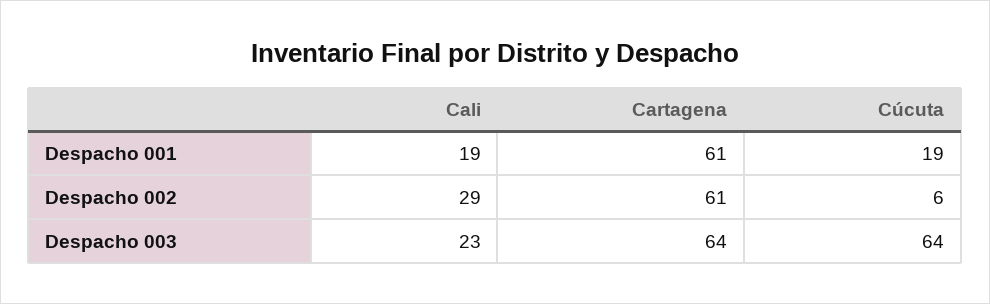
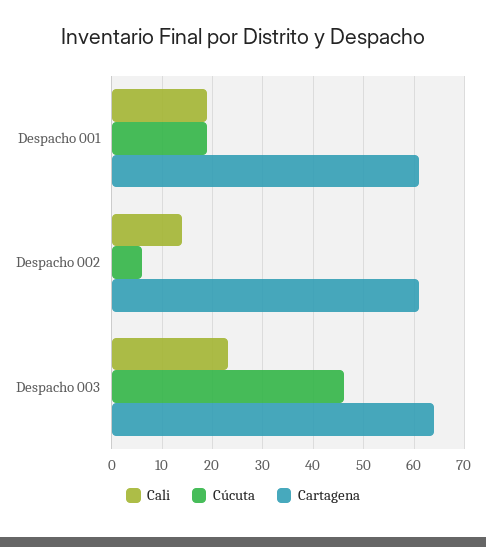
Cali, Despacho 002: 29 -> 15
Cúcuta, Despacho 003: 64 -> 45

